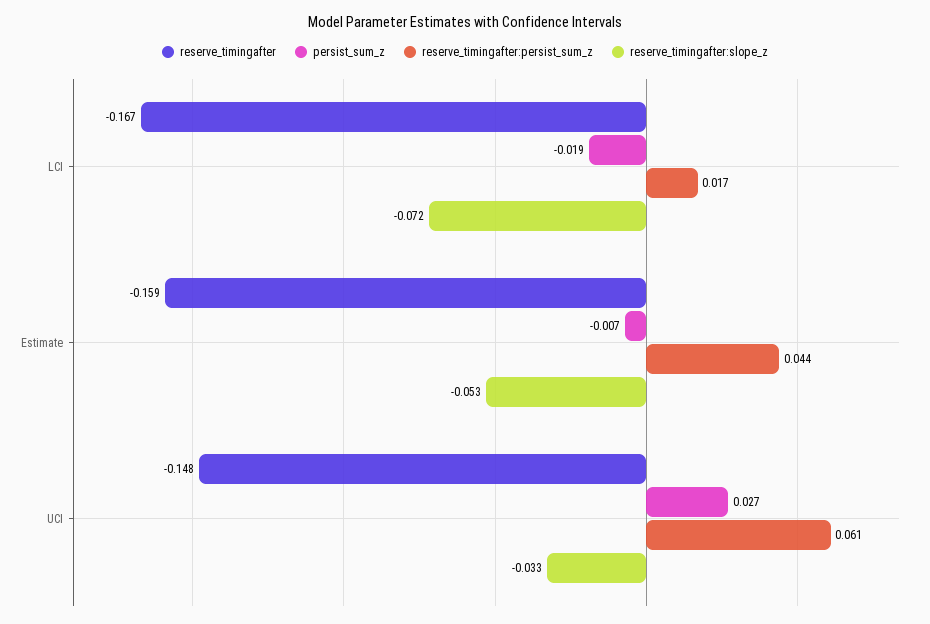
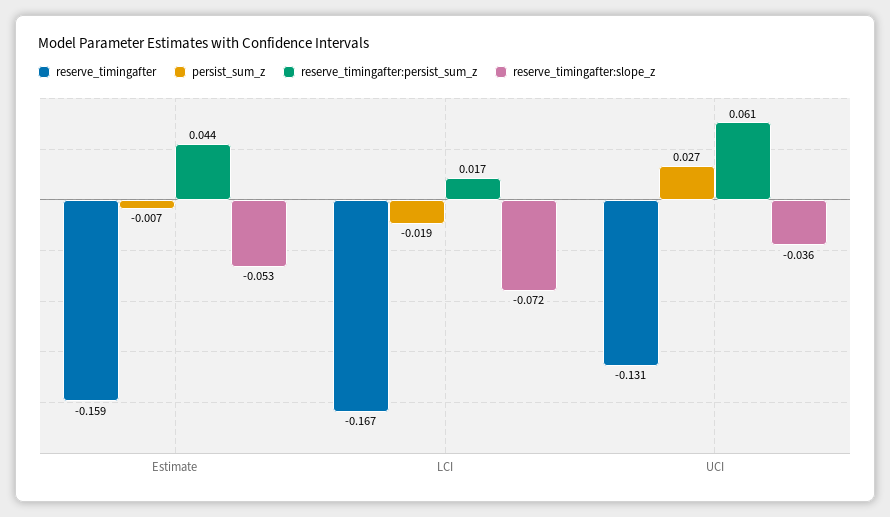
reserve_timingafter, UCI: -0.148 -> -0.131
reserve_timingafter:slope_z, UCI: -0.033 -> -0.036

